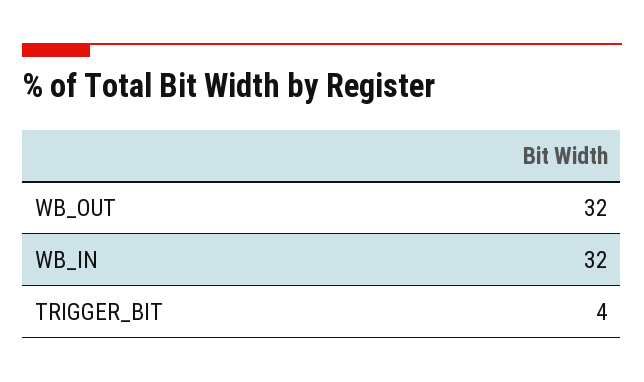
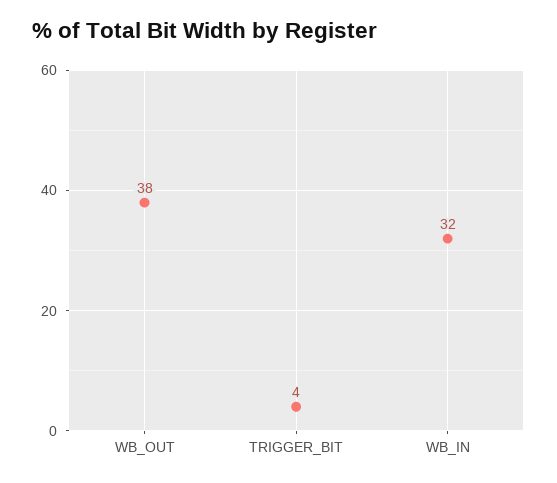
WB_OUT: 32 -> 38

